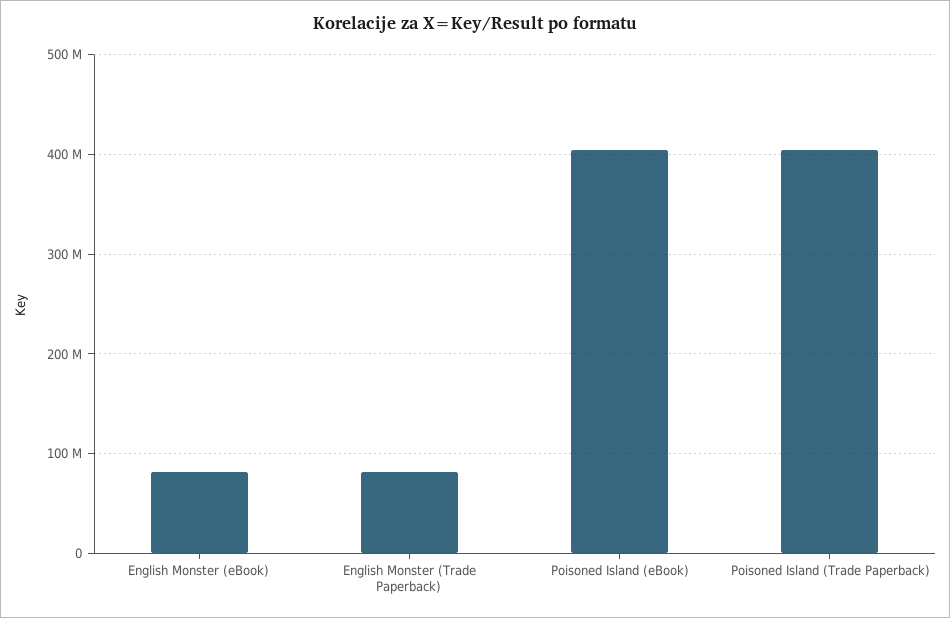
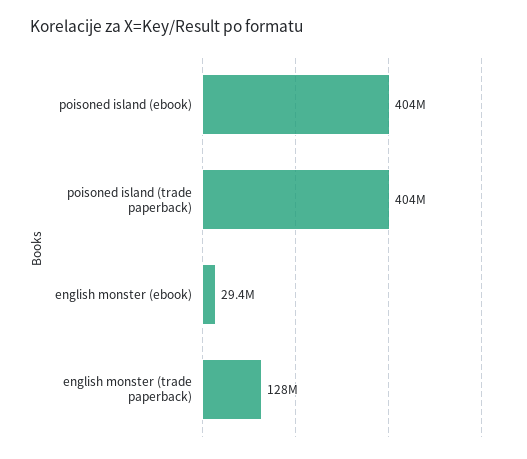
English Monster (eBook): 80000000 -> 29400000
English Monster (Trade Paperback): 80000000 -> 128000000

